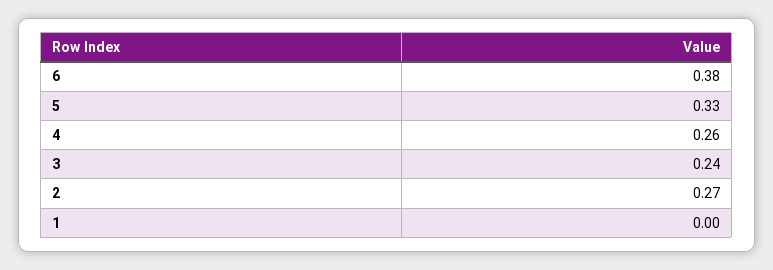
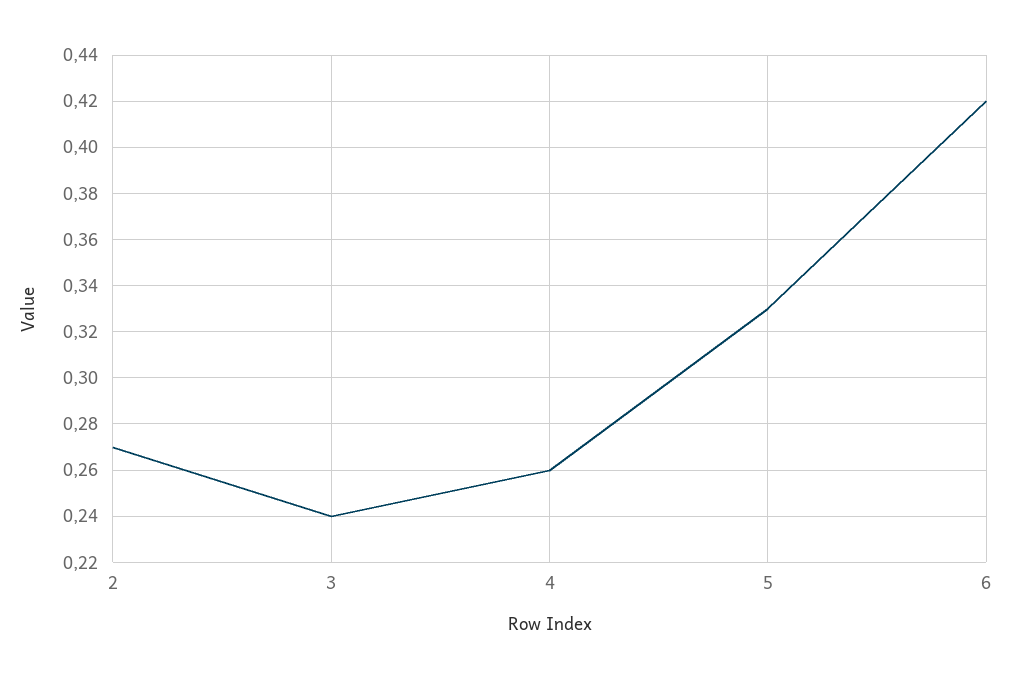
6: 0.38 -> 0.42
1: 0 -> none

